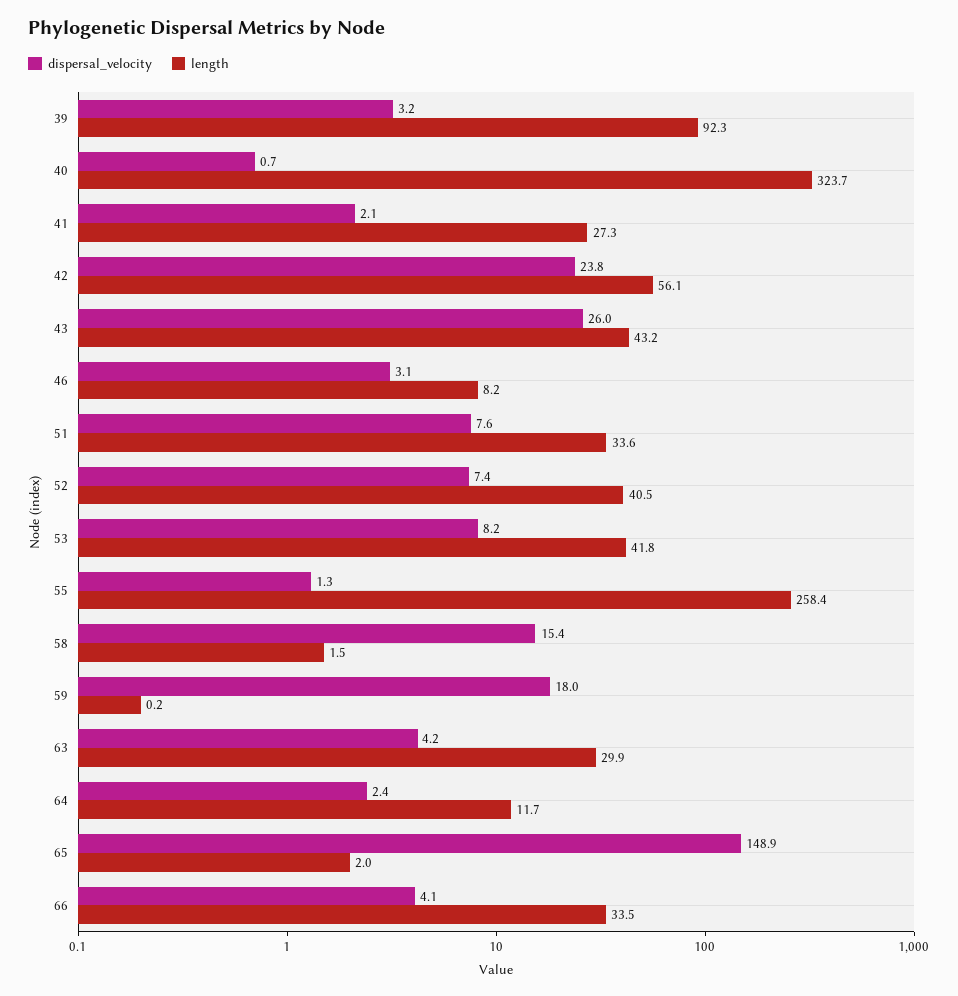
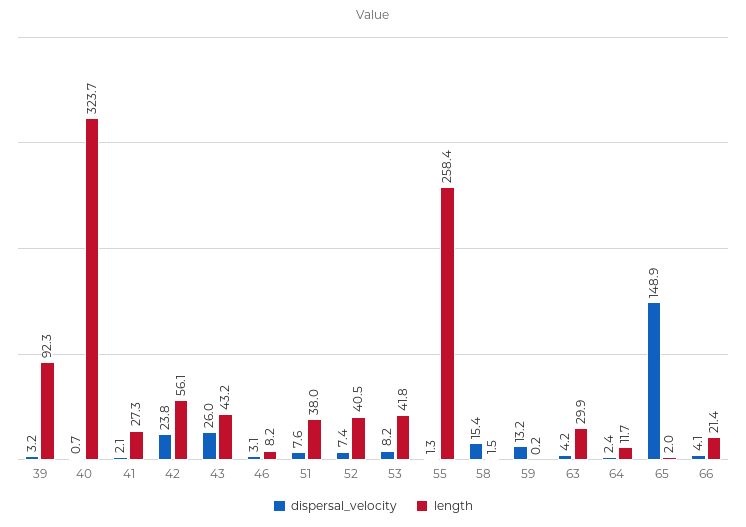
length, 51: 33.6 -> 38
dispersal_velocity, 59: 18 -> 13.2
length, 66: 33.5 -> 21.4

